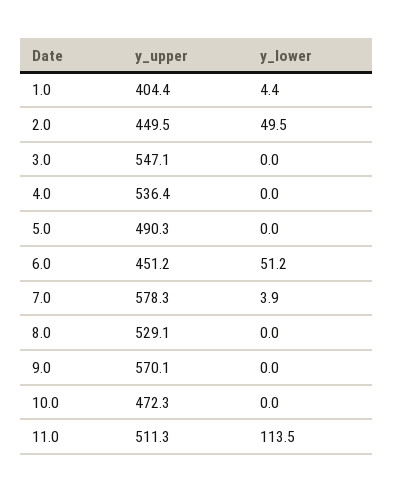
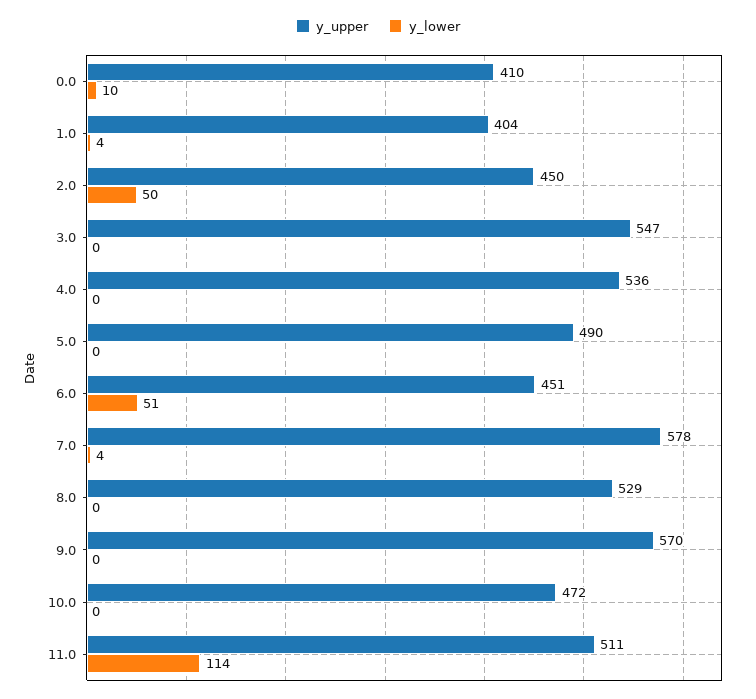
y_upper, 0.0: none -> 410
y_lower, 0.0: none -> 10

